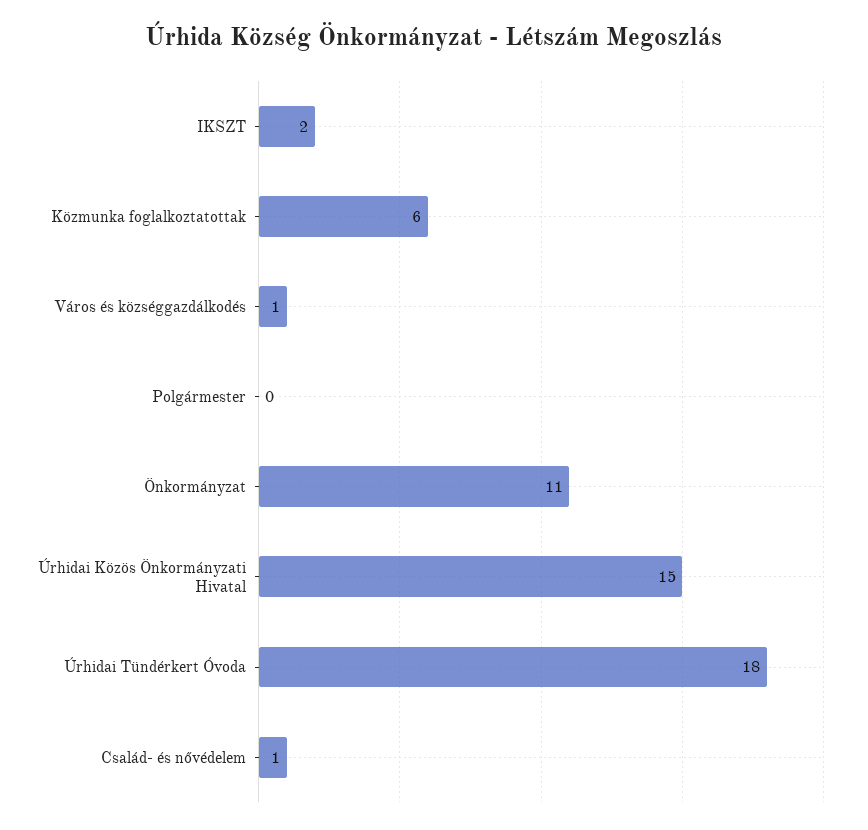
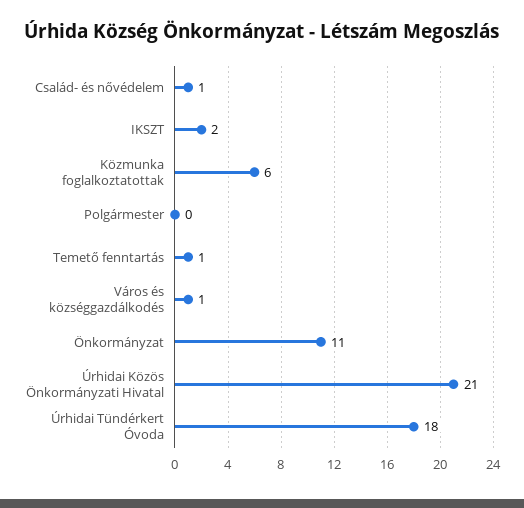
Úrhidai Közös Önkormányzati Hivatal: 15 -> 21
Temető fenntartás: none -> 1

